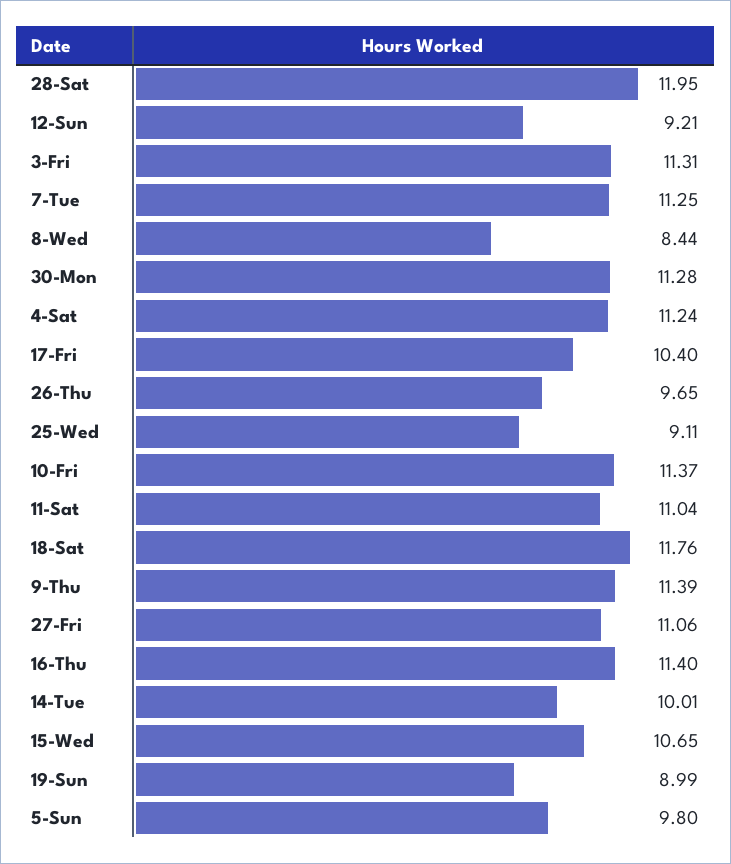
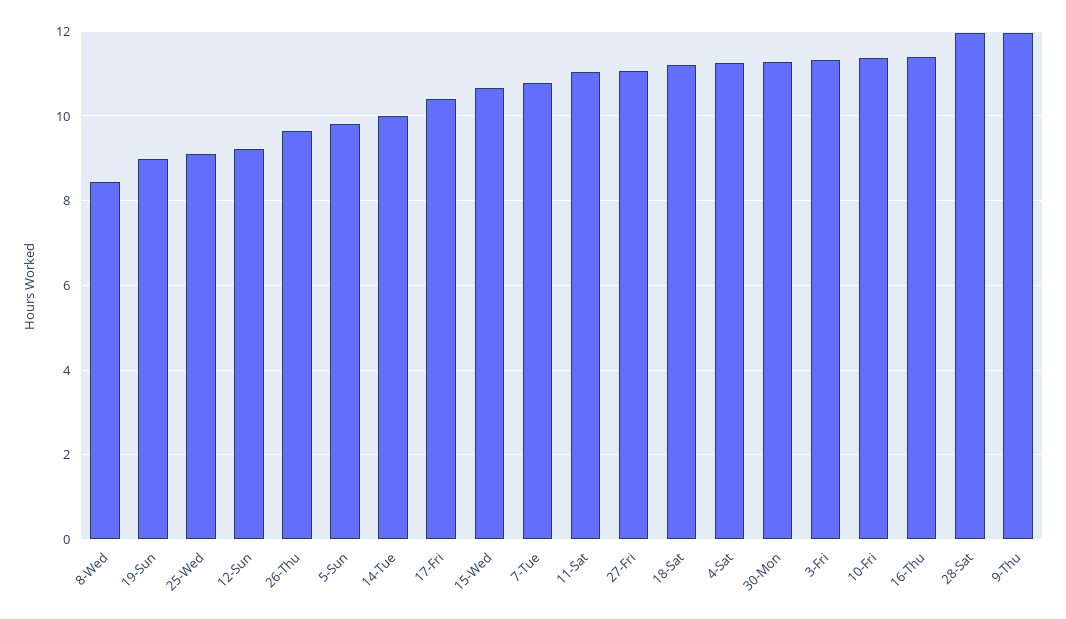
7-Tue: 11.25 -> 10.8
18-Sat: 11.76 -> 11.2
9-Thu: 11.39 -> 12

